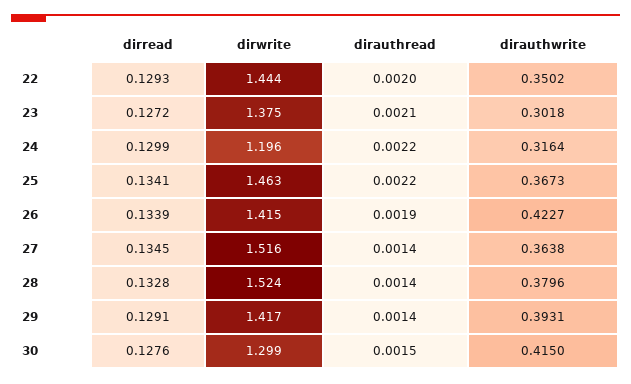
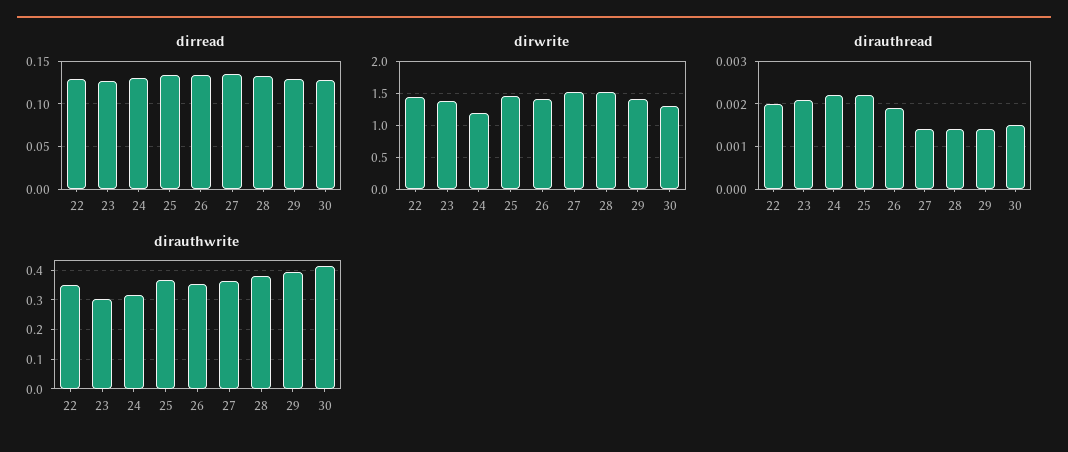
dirauthwrite, 26: 0.4227 -> 0.35

